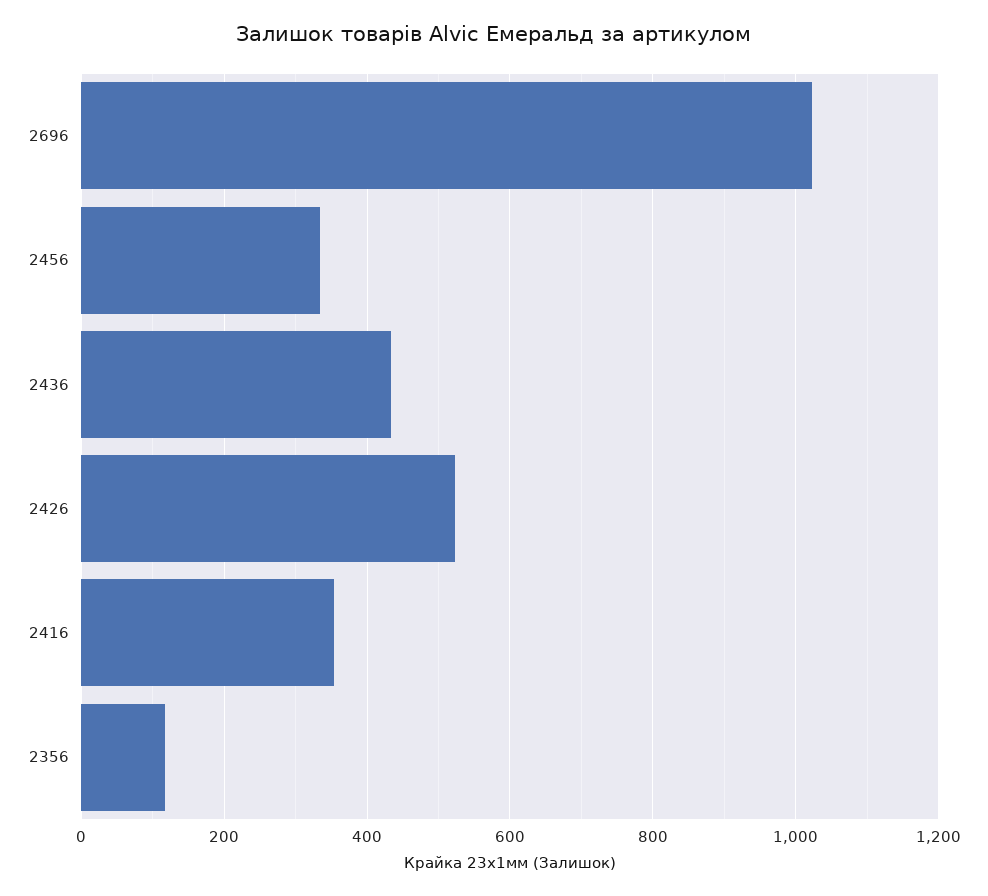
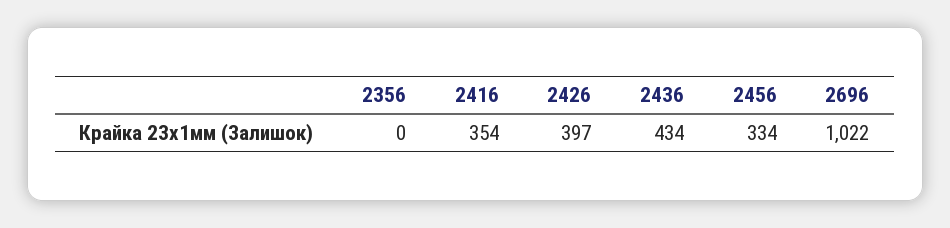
2426: 520 -> 397
2356: 120 -> 0

